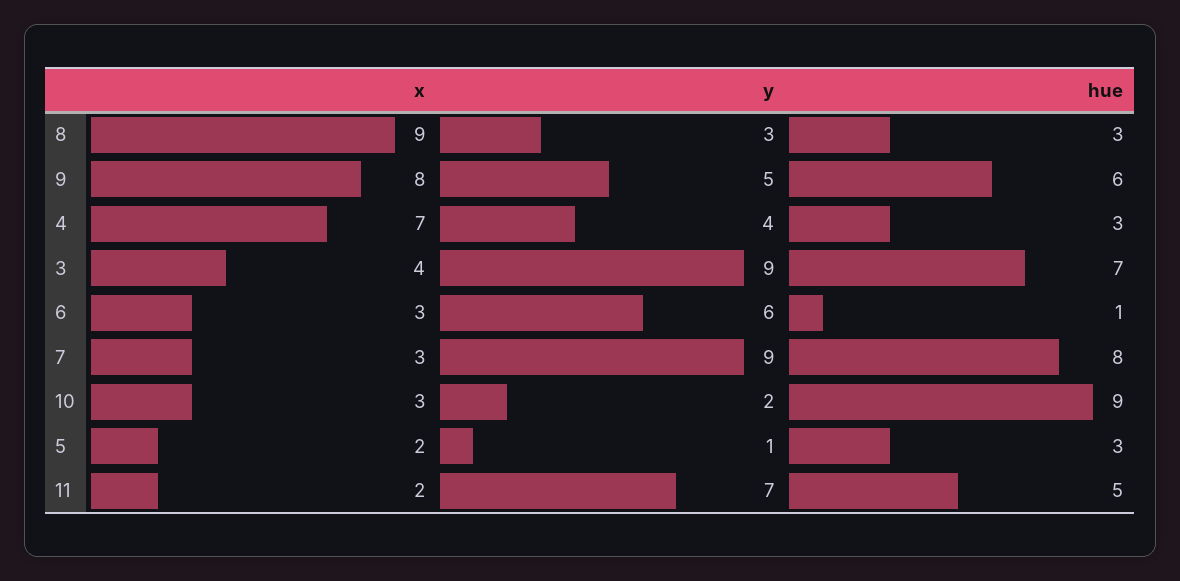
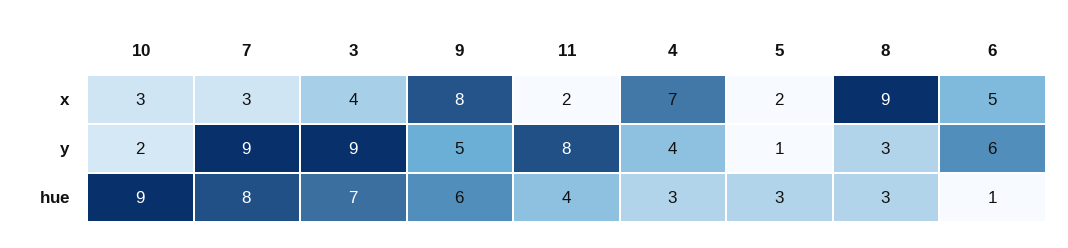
x, 6: 3 -> 5
y, 11: 7 -> 8
hue, 11: 5 -> 4

